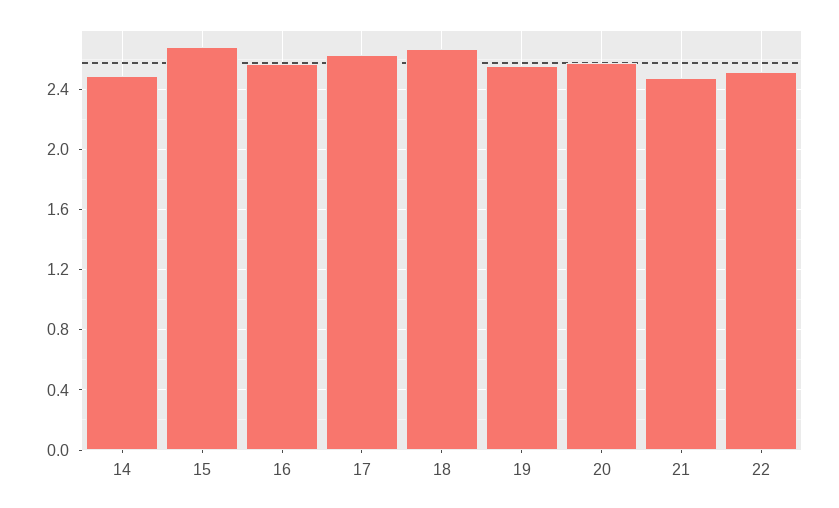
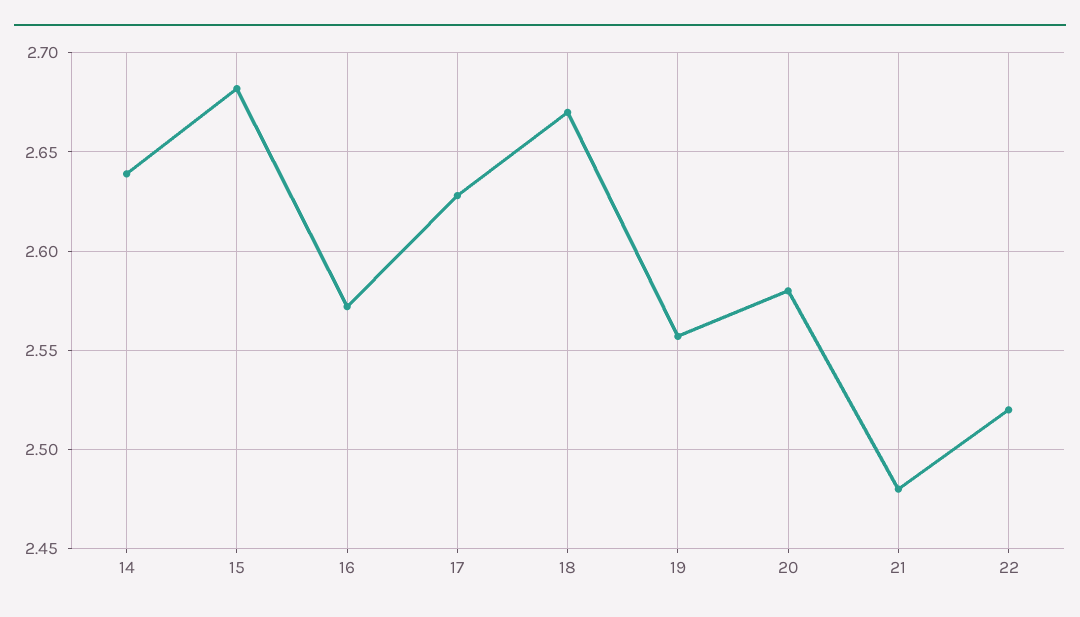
14: 2.5 -> 2.64

